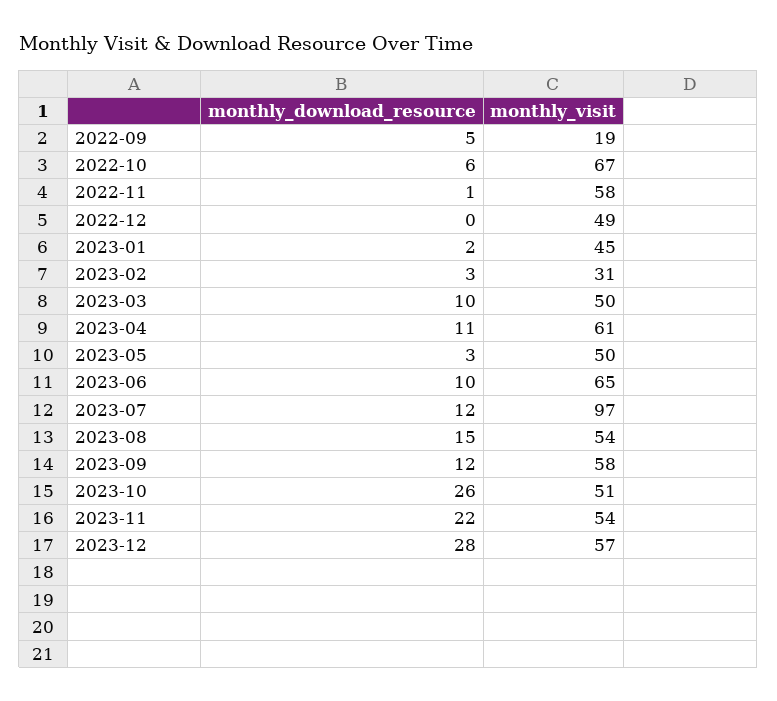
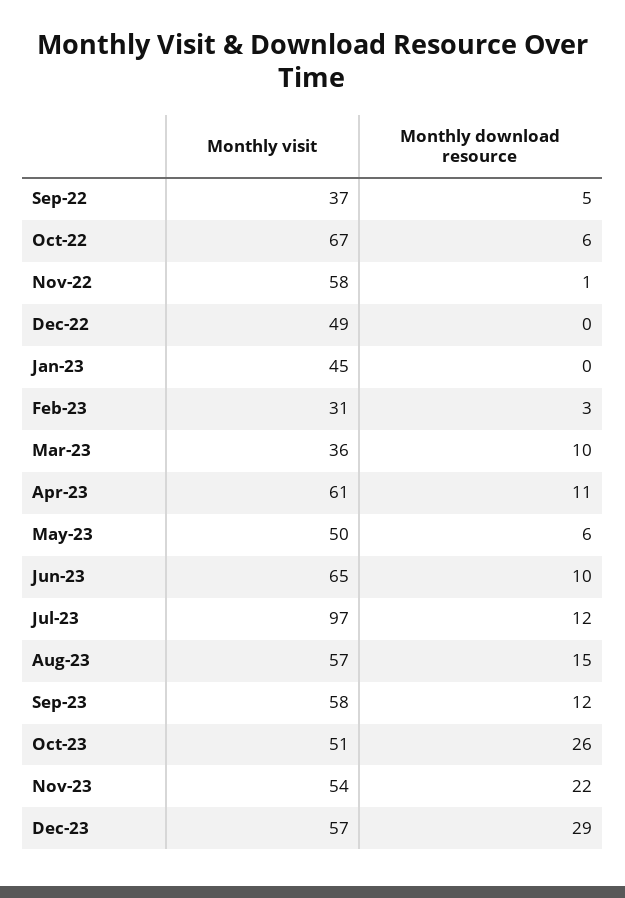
monthly_visit, 2022-09: 19 -> 37
monthly_download_resource, 2023-01: 2 -> 0
monthly_visit, 2023-03: 50 -> 36
monthly_download_resource, 2023-05: 3 -> 6
monthly_visit, 2023-08: 54 -> 57
monthly_download_resource, 2023-12: 28 -> 29

